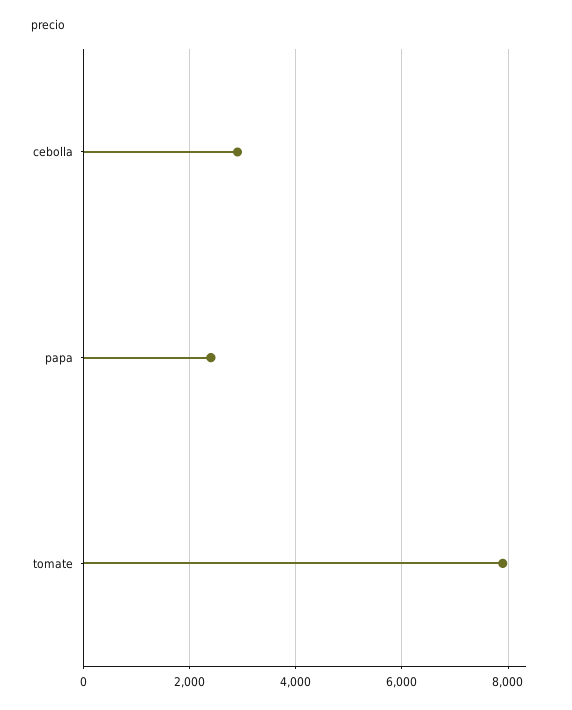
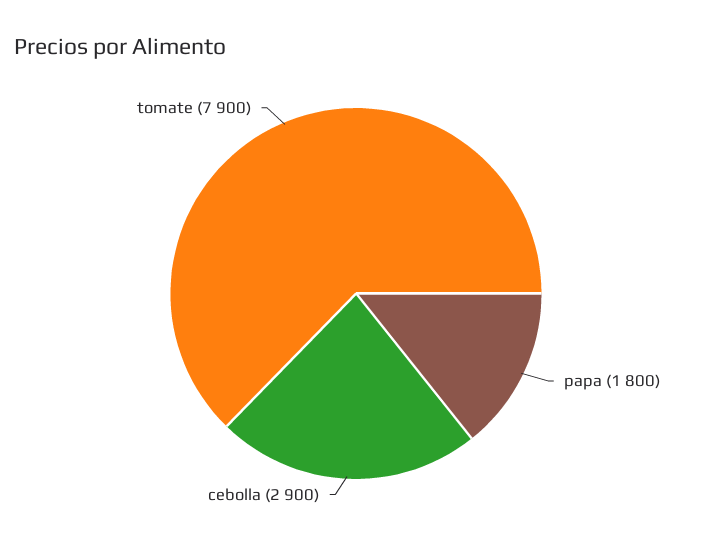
papa: 2400 -> 1800

